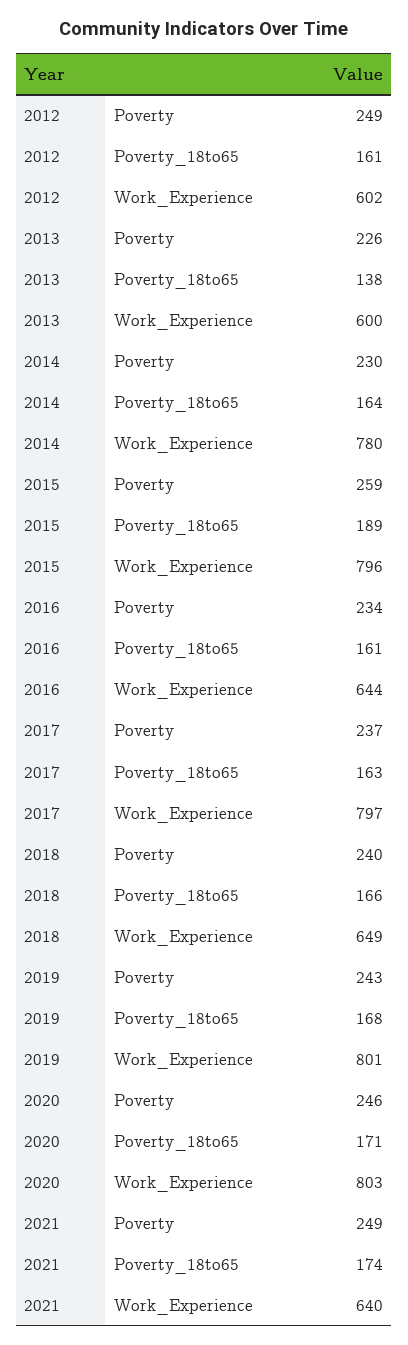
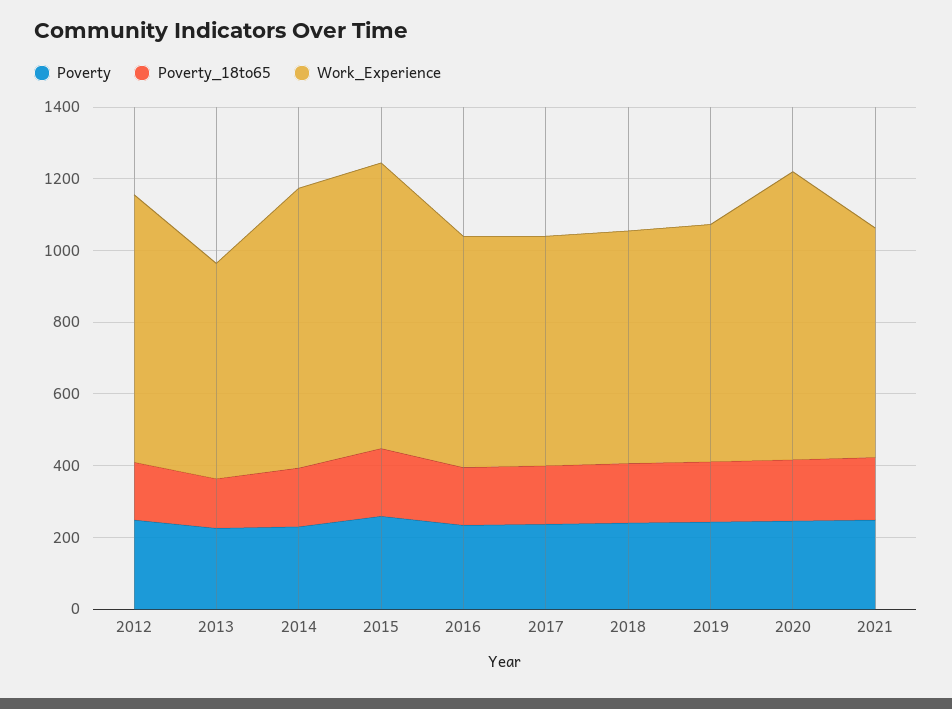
Work_Experience, 2012: 602 -> 750
Work_Experience, 2017: 797 -> 650
Work_Experience, 2019: 801 -> 650

